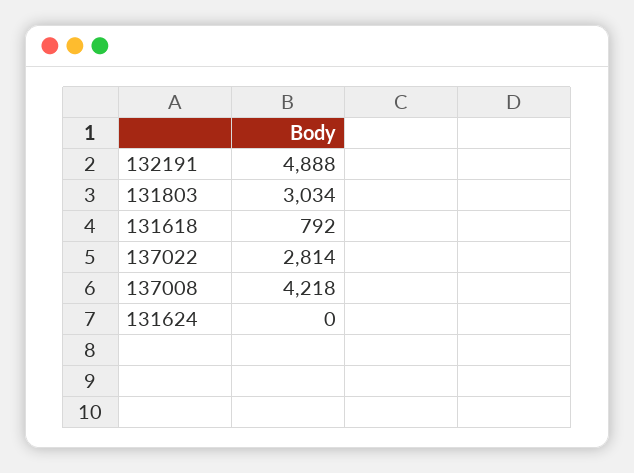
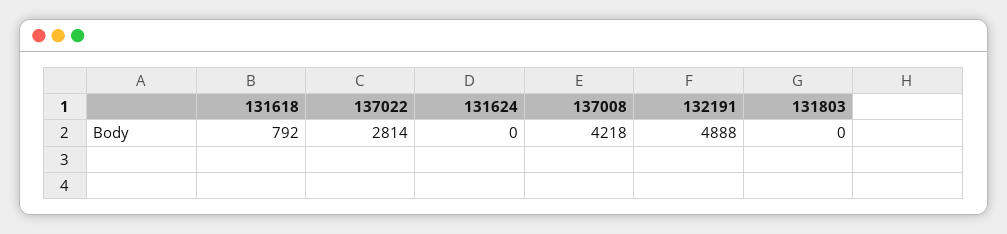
131803: 3034 -> 0

